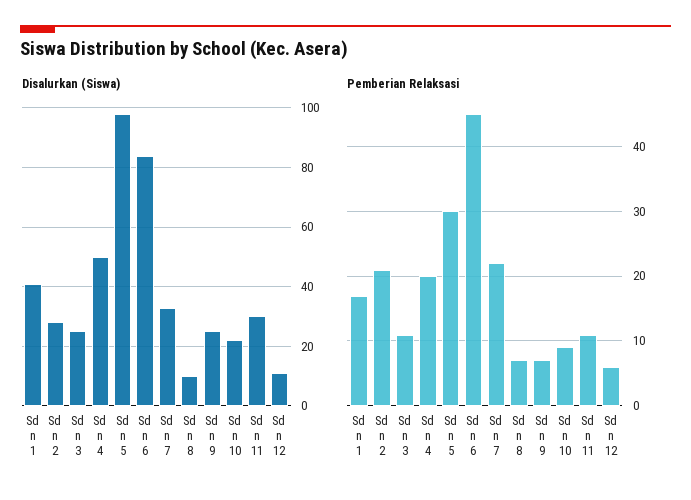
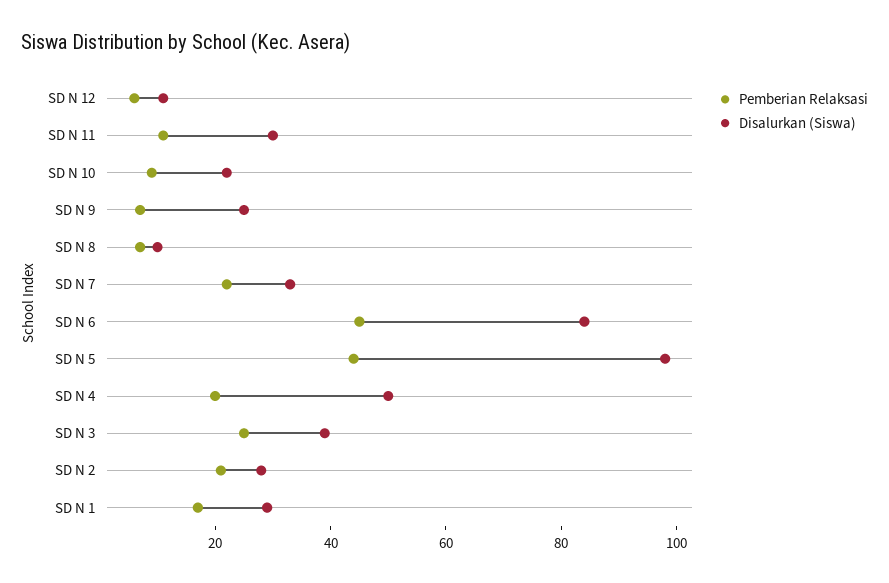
Disalurkan (Siswa), Sd n 1: 40 -> 30
Disalurkan (Siswa), Sd n 3: 25 -> 40
Pemberian Relaksasi, Sd n 3: 11 -> 25
Pemberian Relaksasi, Sd n 5: 30 -> 45

